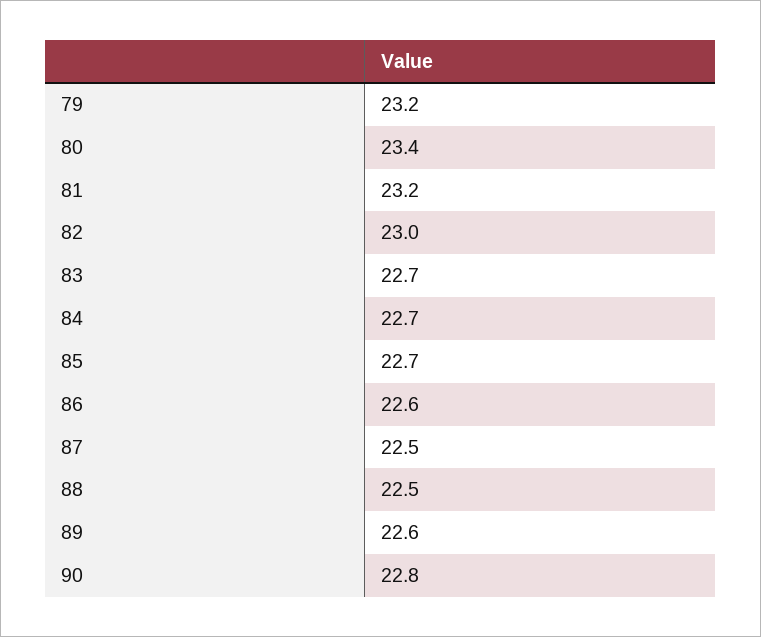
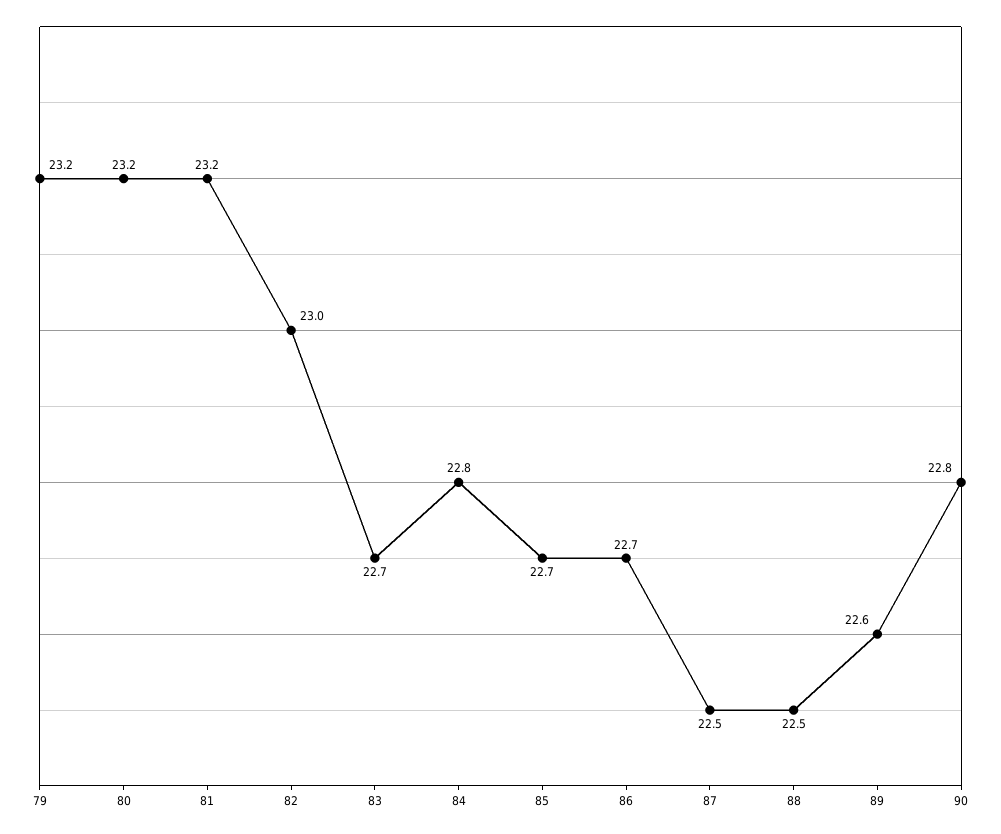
80: 23.4 -> 23.2
84: 22.7 -> 22.8
86: 22.6 -> 22.7

